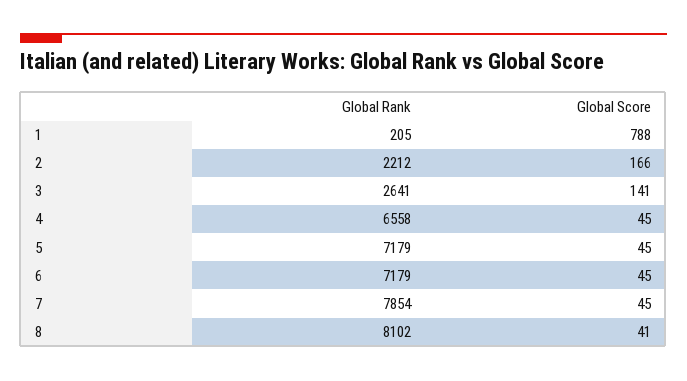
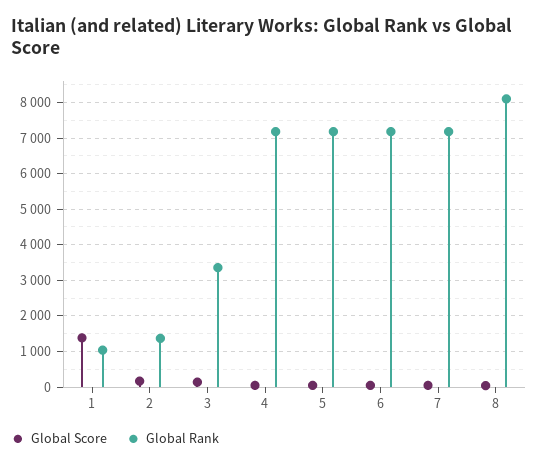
Global Rank, 1: 205 -> 1000
Global Score, 1: 788 -> 1400
Global Rank, 2: 2212 -> 1400
Global Rank, 3: 2641 -> 3400
Global Rank, 4: 6558 -> 7200
Global Rank, 7: 7854 -> 7200

